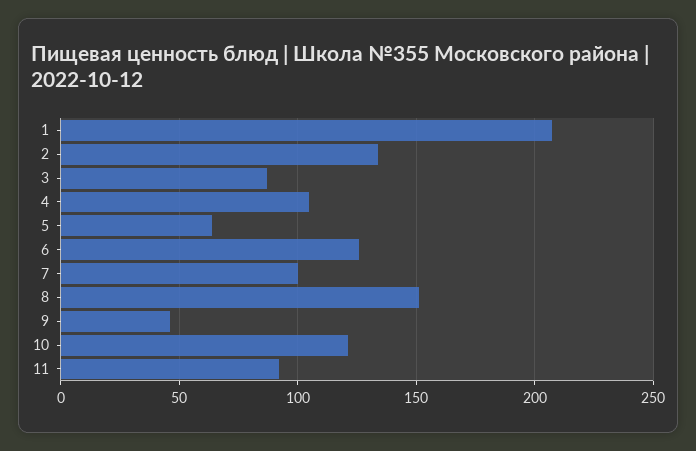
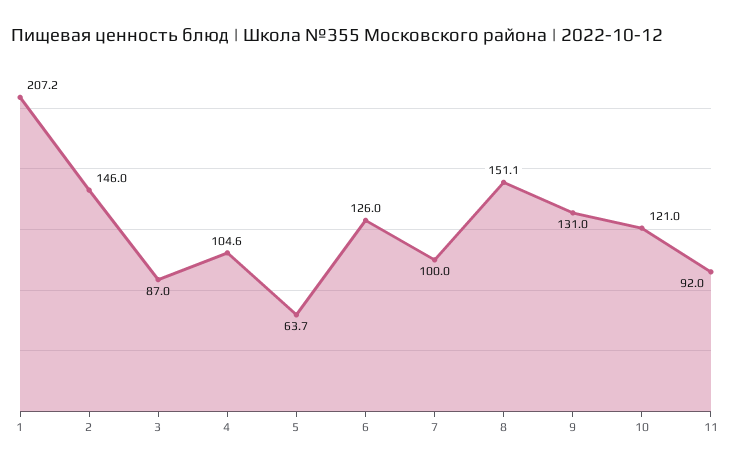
2: 135 -> 146
9: 45 -> 131

